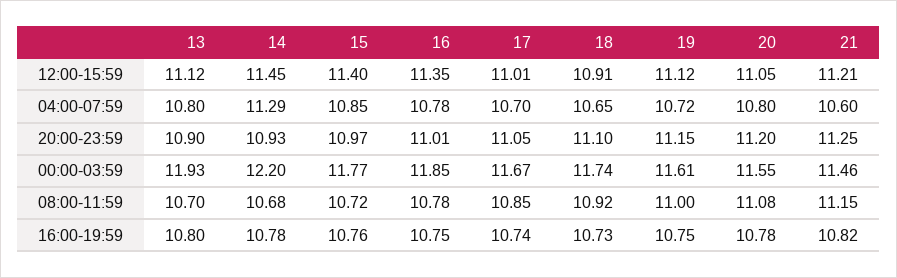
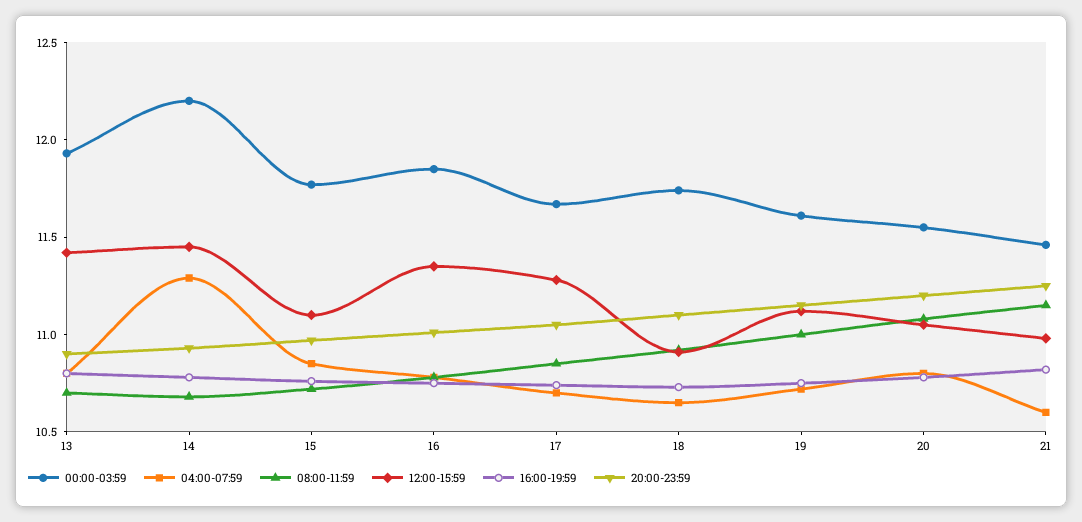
12:00-15:59, 13: 11.12 -> 11.4
12:00-15:59, 15: 11.4 -> 11.1
12:00-15:59, 17: 11.01 -> 11.3
12:00-15:59, 21: 11.21 -> 11

